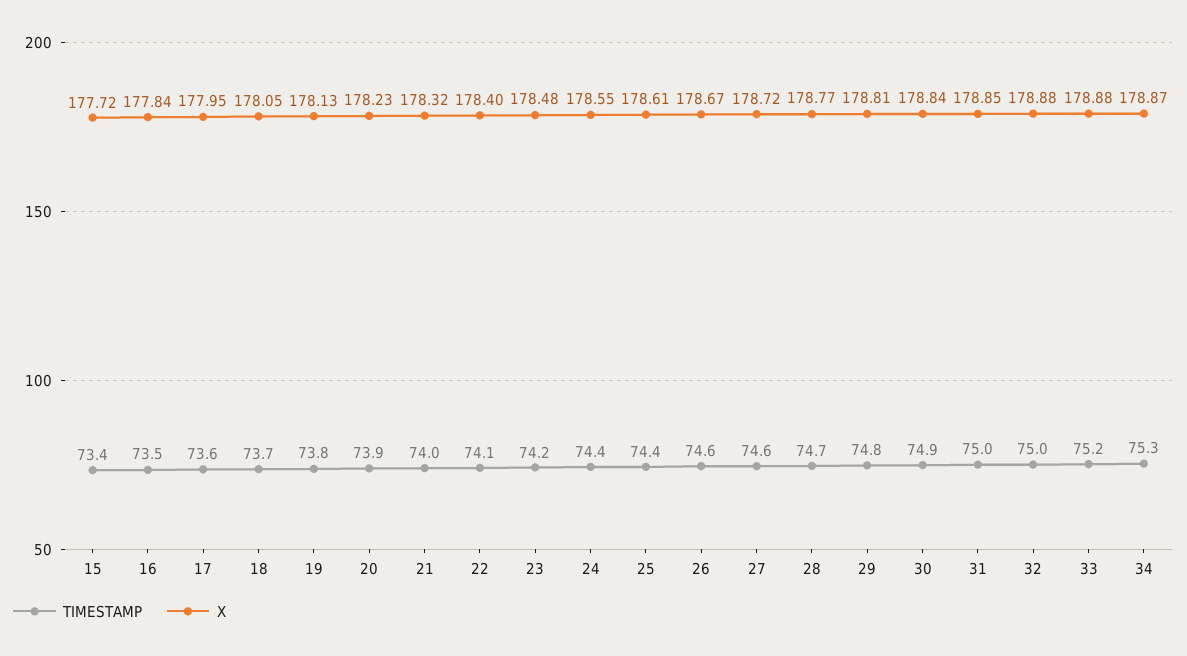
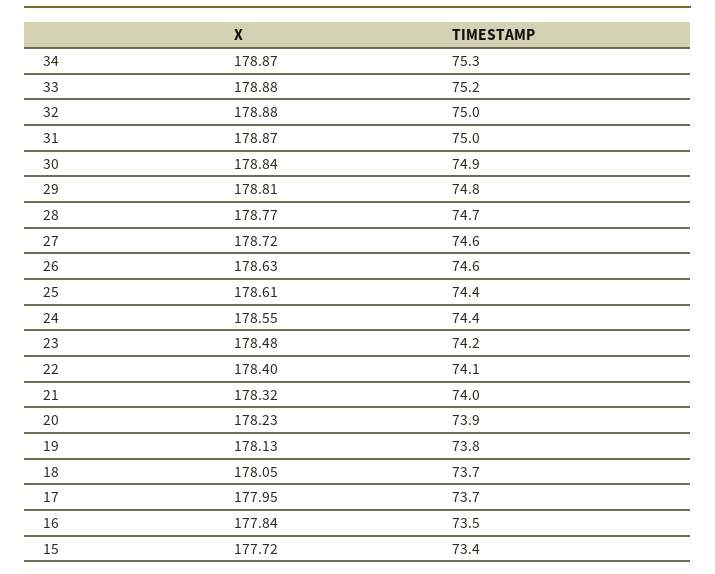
TIMESTAMP, 17: 73.6 -> 73.7
X, 26: 178.67 -> 178.63
X, 31: 178.85 -> 178.87

